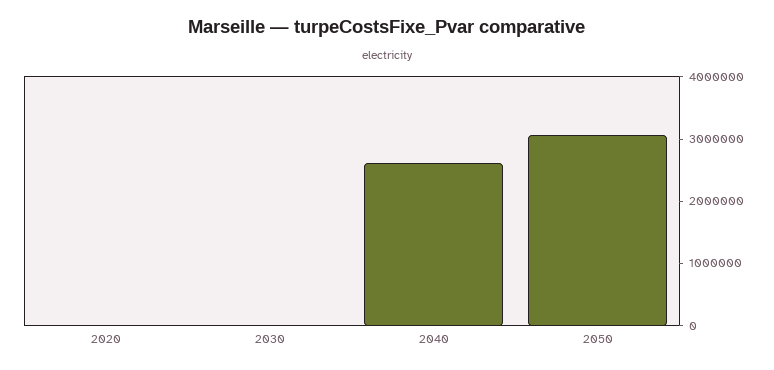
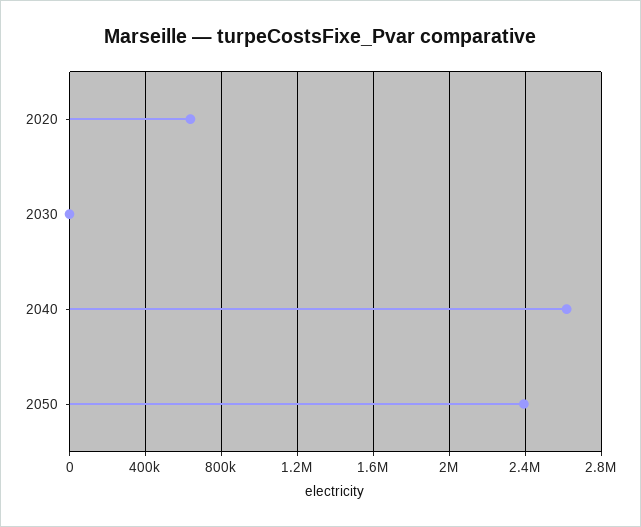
2020: 0 -> 650000
2050: 3000000 -> 2400000

